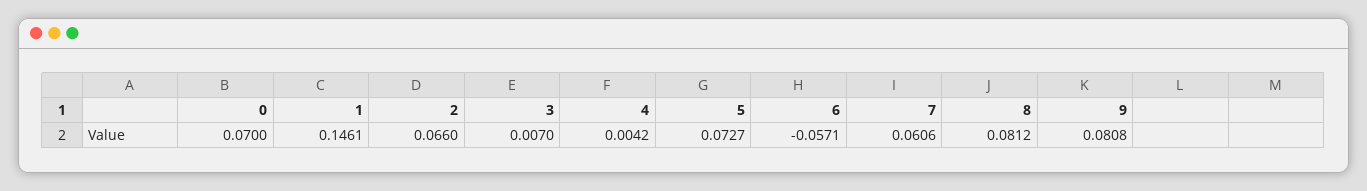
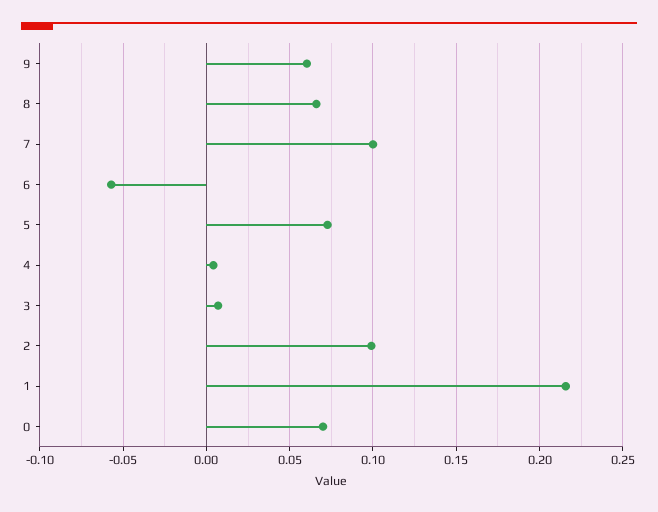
1: 0.1461 -> 0.215
2: 0.066 -> 0.1
7: 0.0606 -> 0.1
8: 0.0812 -> 0.065
9: 0.0808 -> 0.06

